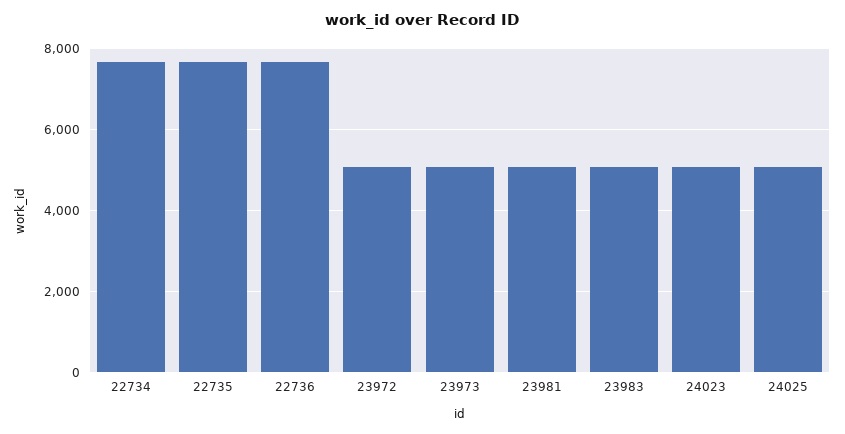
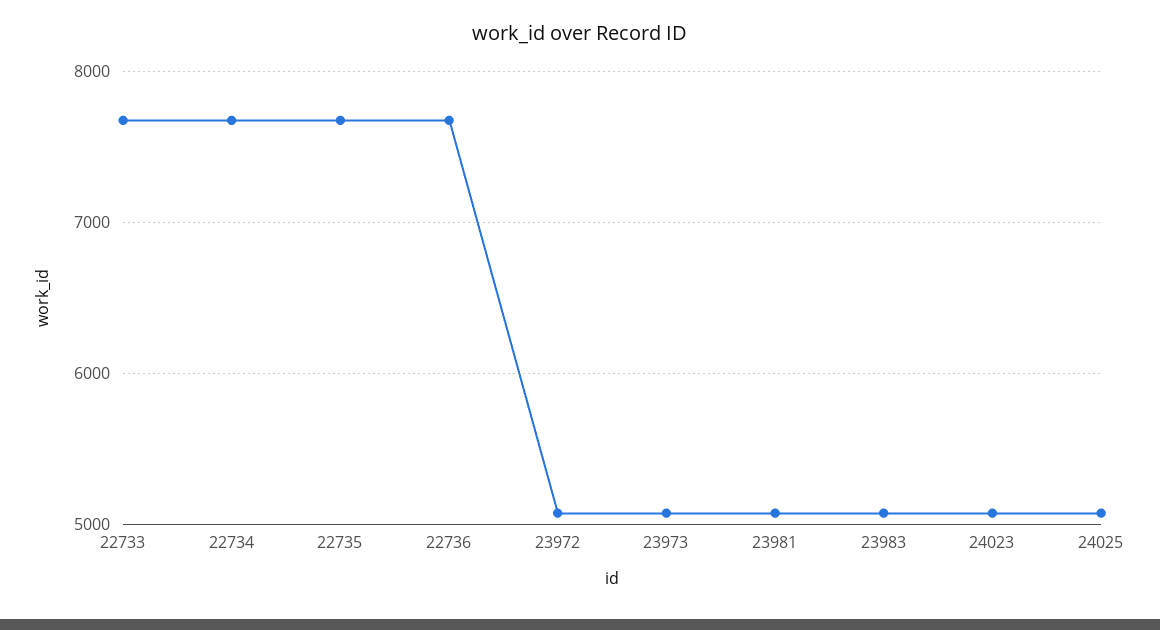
22733: none -> 7700

